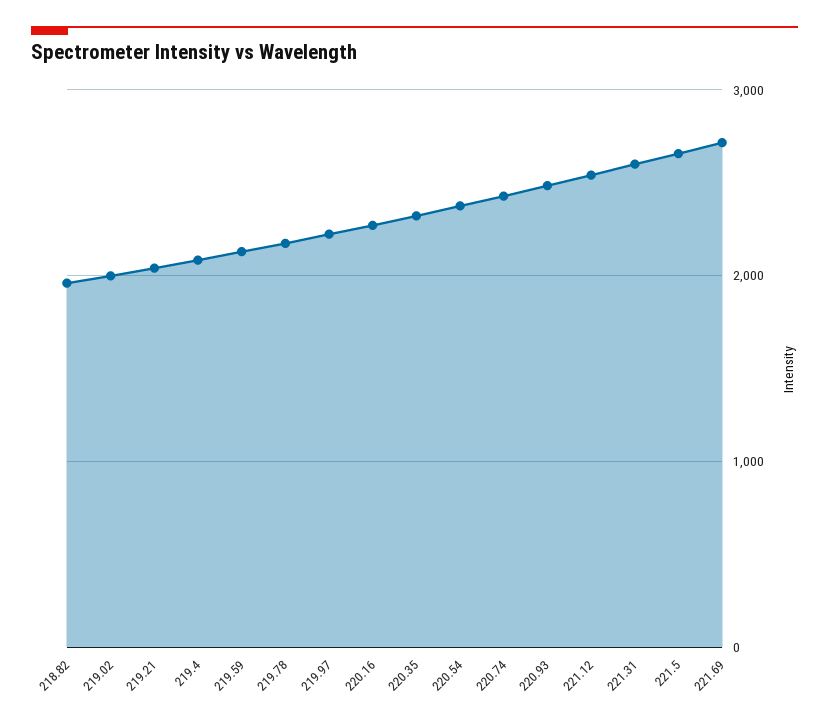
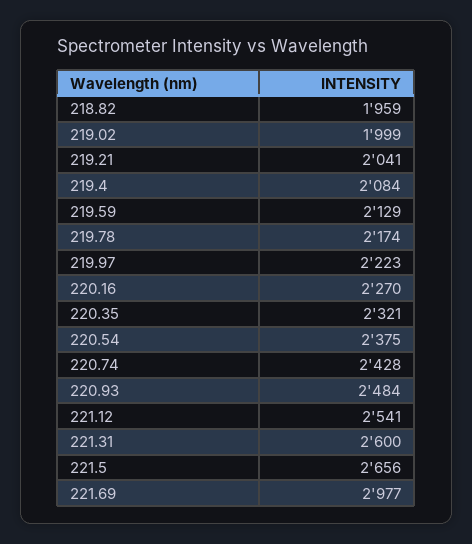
221.69: 2700 -> 2977

